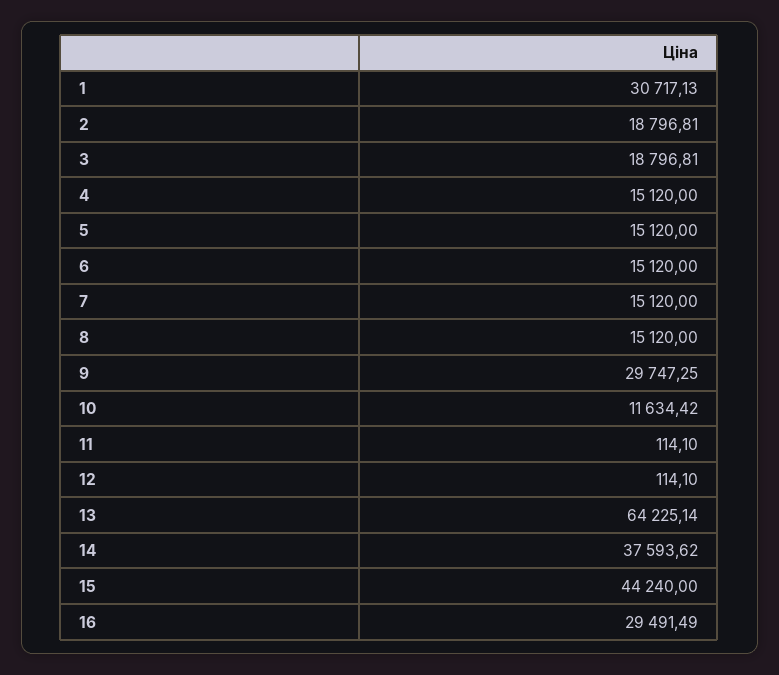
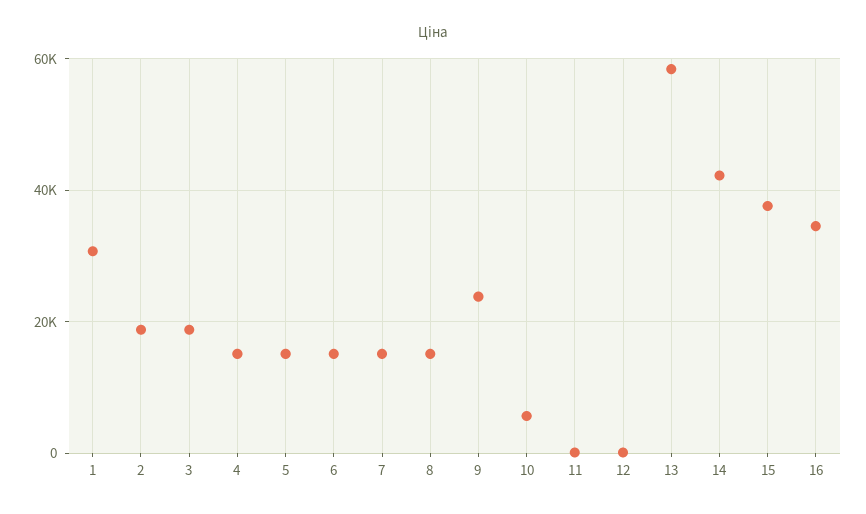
9: 29747.25 -> 24000
10: 11634.42 -> 6000
13: 64225.14 -> 58000
14: 37593.62 -> 42000
15: 44240 -> 38000
16: 29491.49 -> 34000

